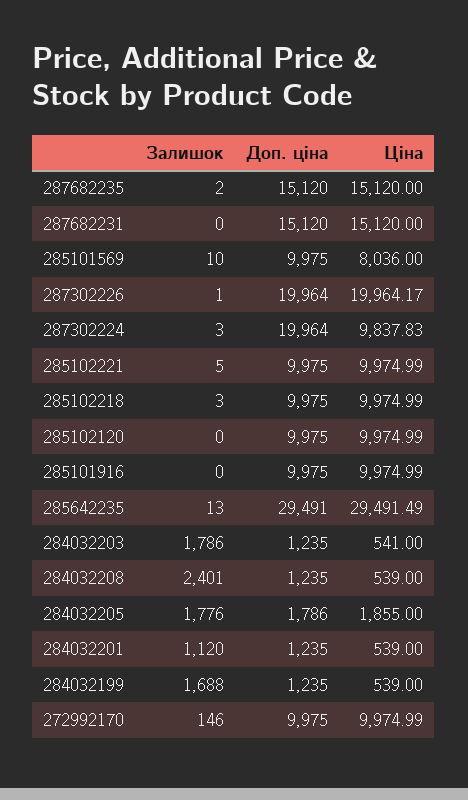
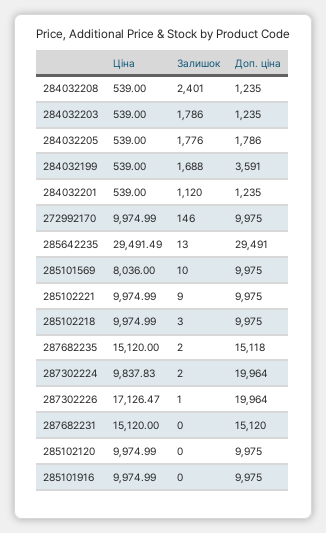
Доп. ціна, 287682235: 15120 -> 15118
Ціна, 287302226: 19964.17 -> 17126.47
Залишок, 287302224: 3 -> 2
Залишок, 285102221: 5 -> 9
Ціна, 284032203: 541 -> 539
Ціна, 284032205: 1855 -> 539
Доп. ціна, 284032199: 1235 -> 3591

